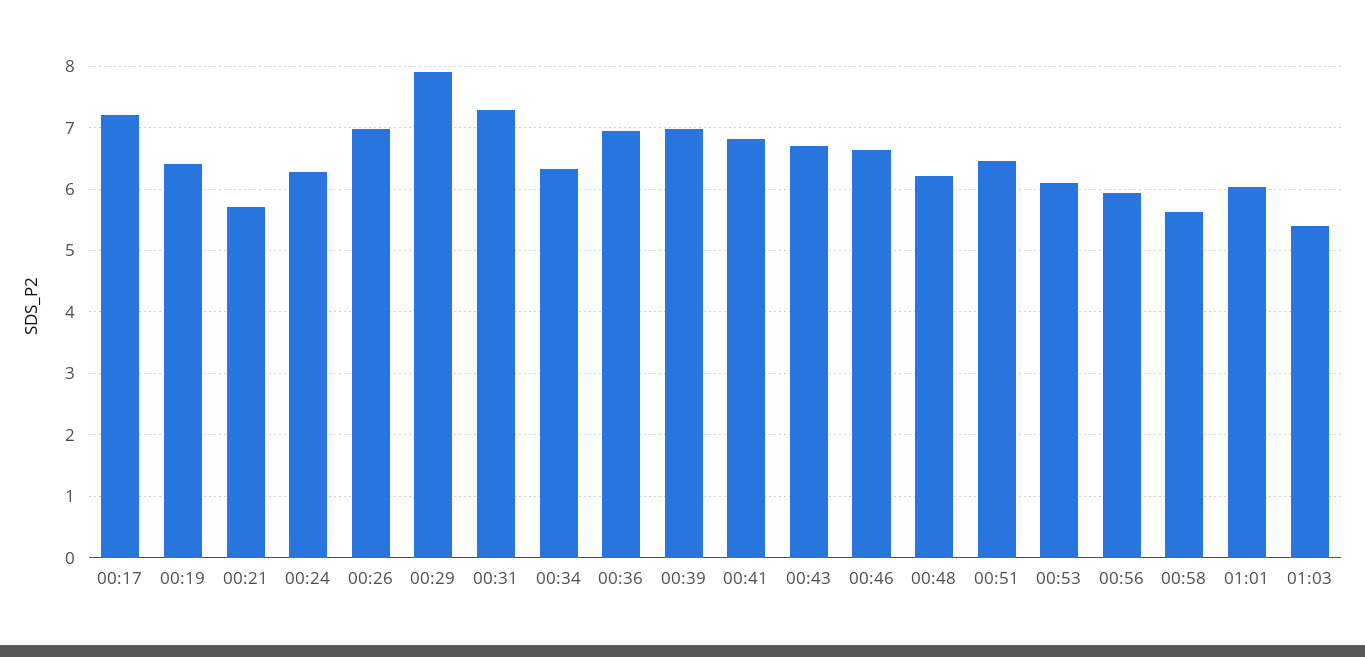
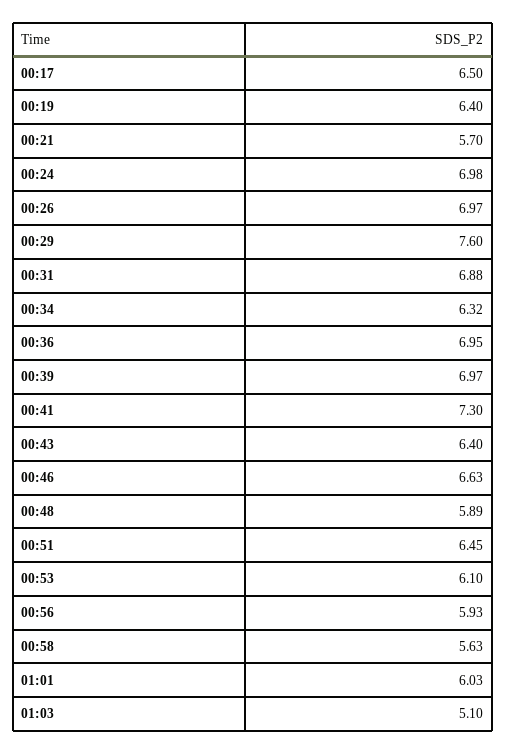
00:17: 7.2 -> 6.5
00:24: 6.3 -> 6.98
00:29: 7.9 -> 7.6
00:31: 7.3 -> 6.88
00:41: 6.8 -> 7.3
00:43: 6.7 -> 6.4
00:48: 6.2 -> 5.89
01:03: 5.4 -> 5.1

